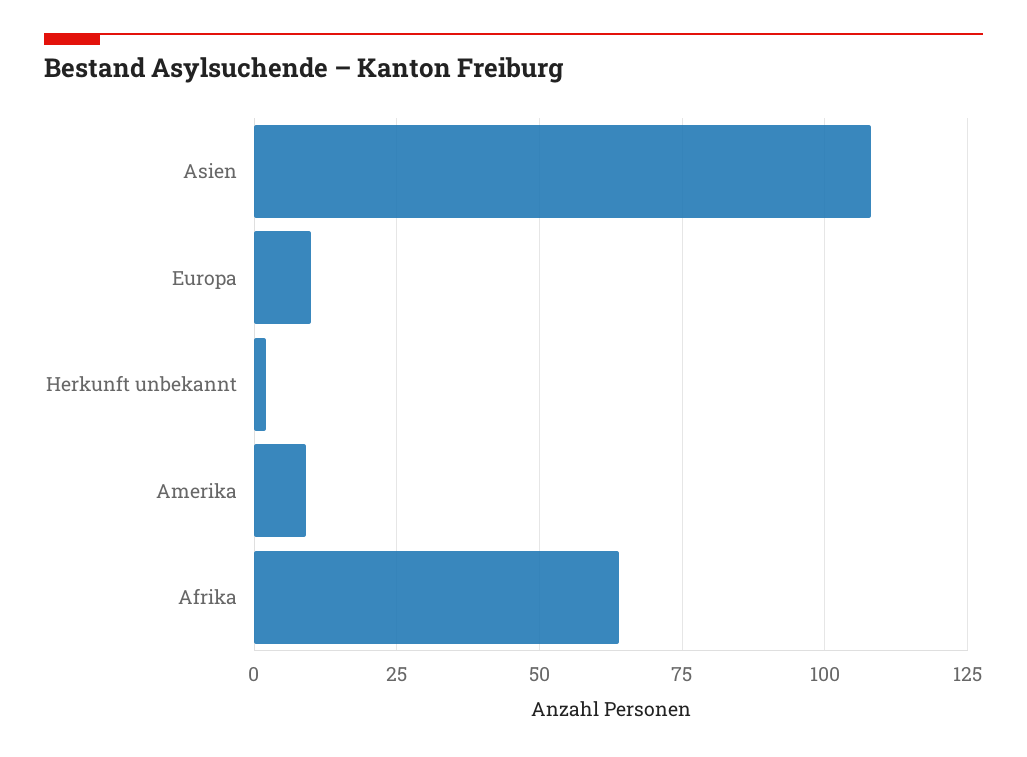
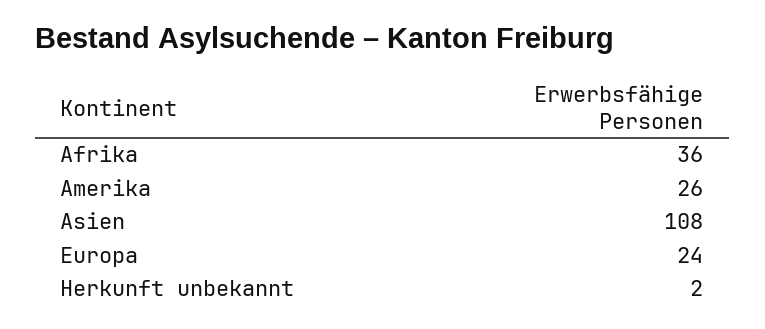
Europa: 10 -> 24
Amerika: 10 -> 26
Afrika: 65 -> 36

